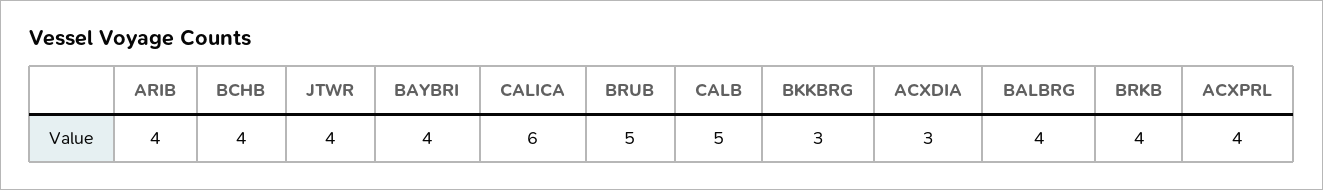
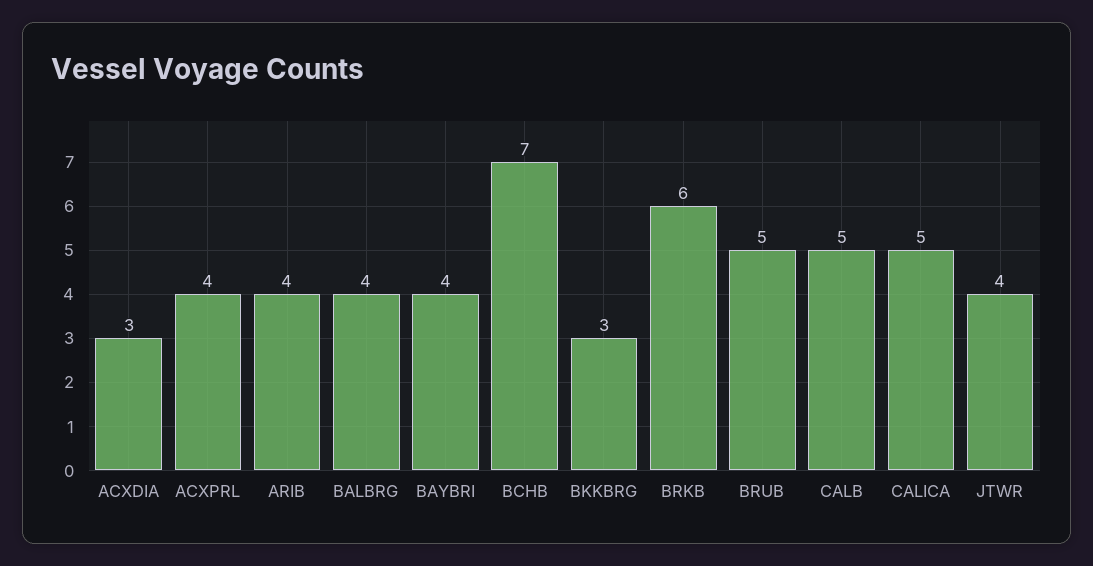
BCHB: 4 -> 7
CALICA: 6 -> 5
BRKB: 4 -> 6

